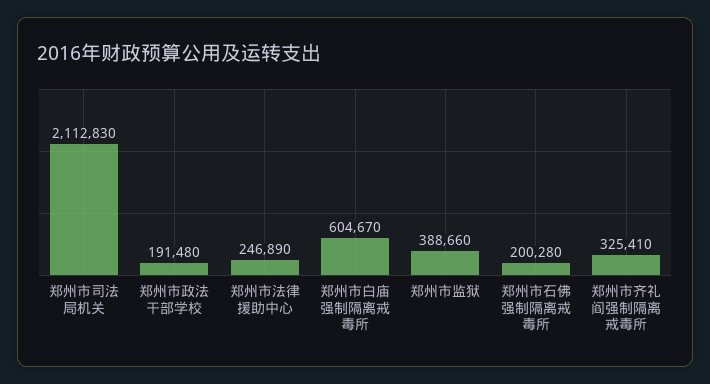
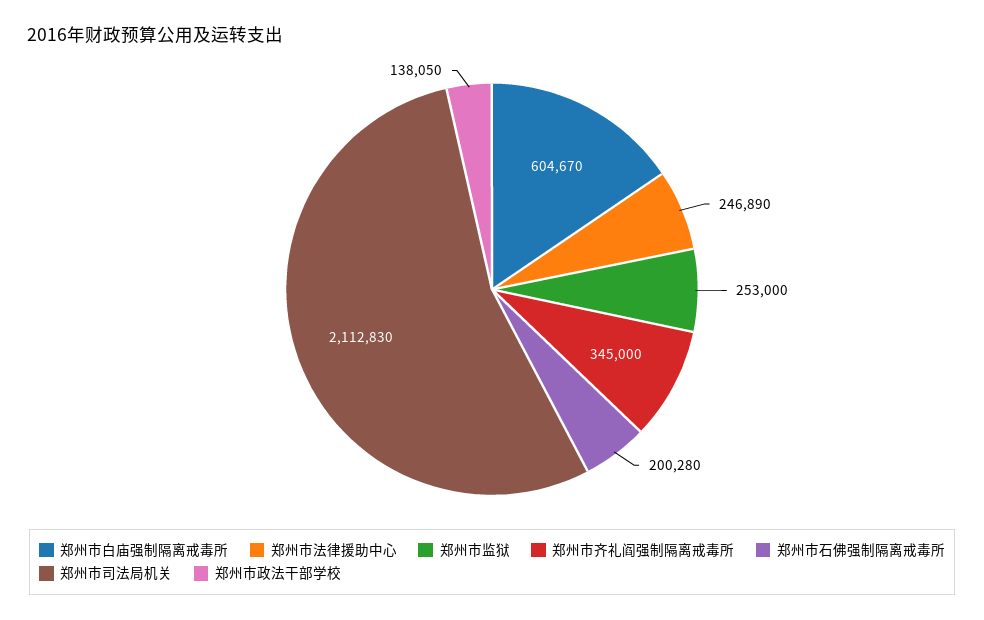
郑州市政法干部学校: 191480 -> 138050
郑州市监狱: 388660 -> 253000
郑州市齐礼阎强制隔离戒毒所: 325410 -> 345000

